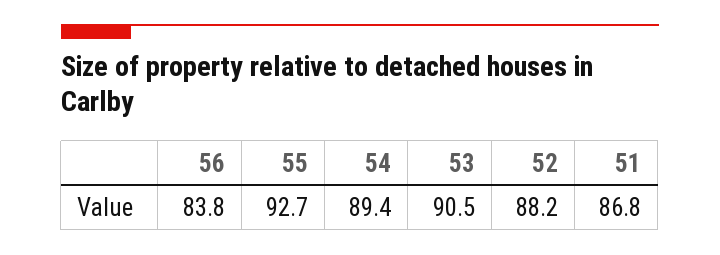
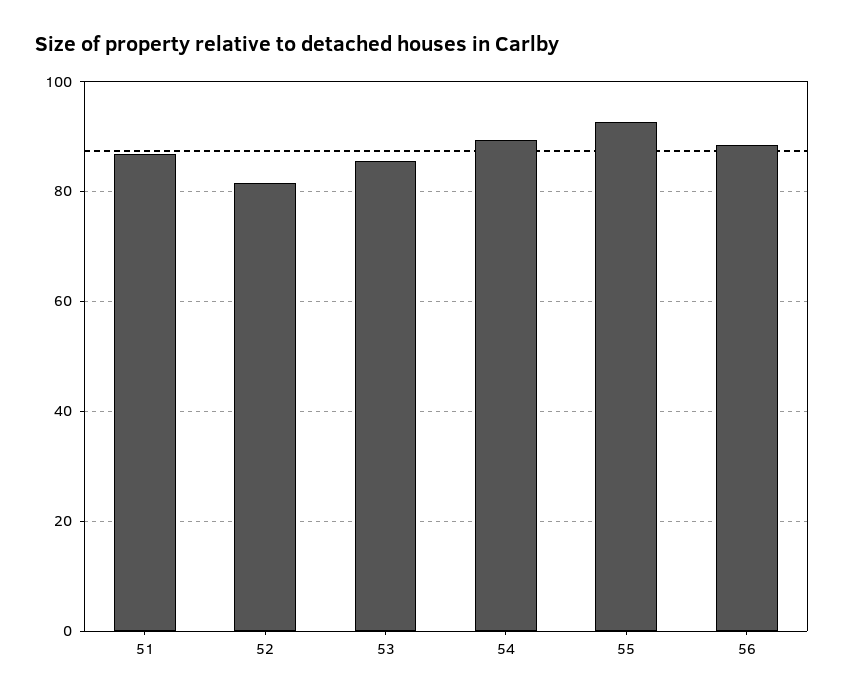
56: 83.8 -> 88
53: 90.5 -> 86
52: 88.2 -> 82

